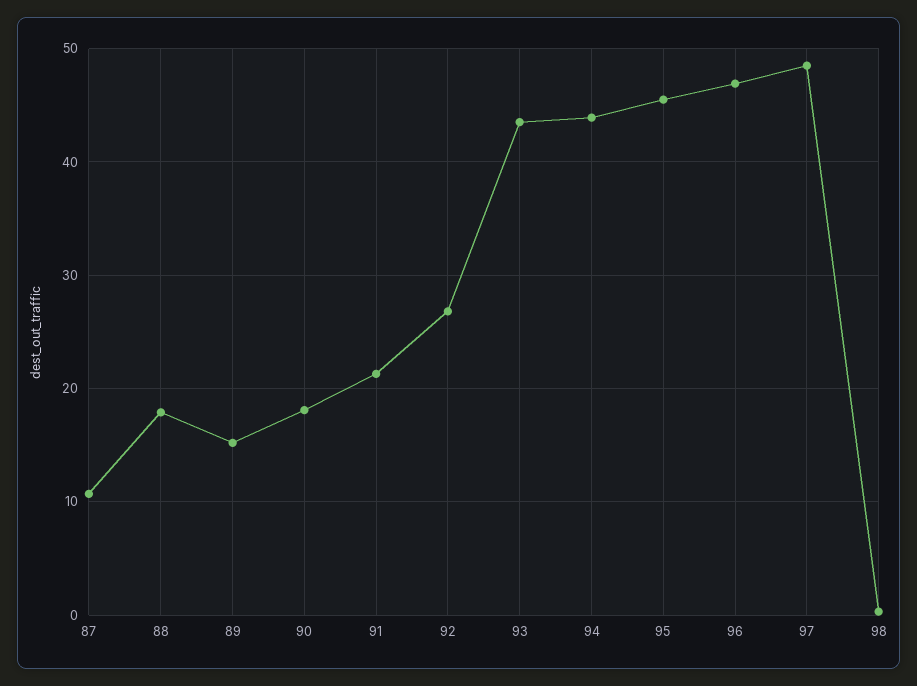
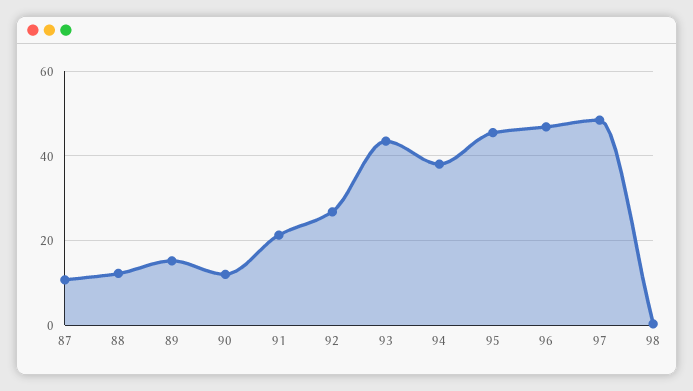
88: 18 -> 12
90: 18 -> 12
94: 44 -> 38

